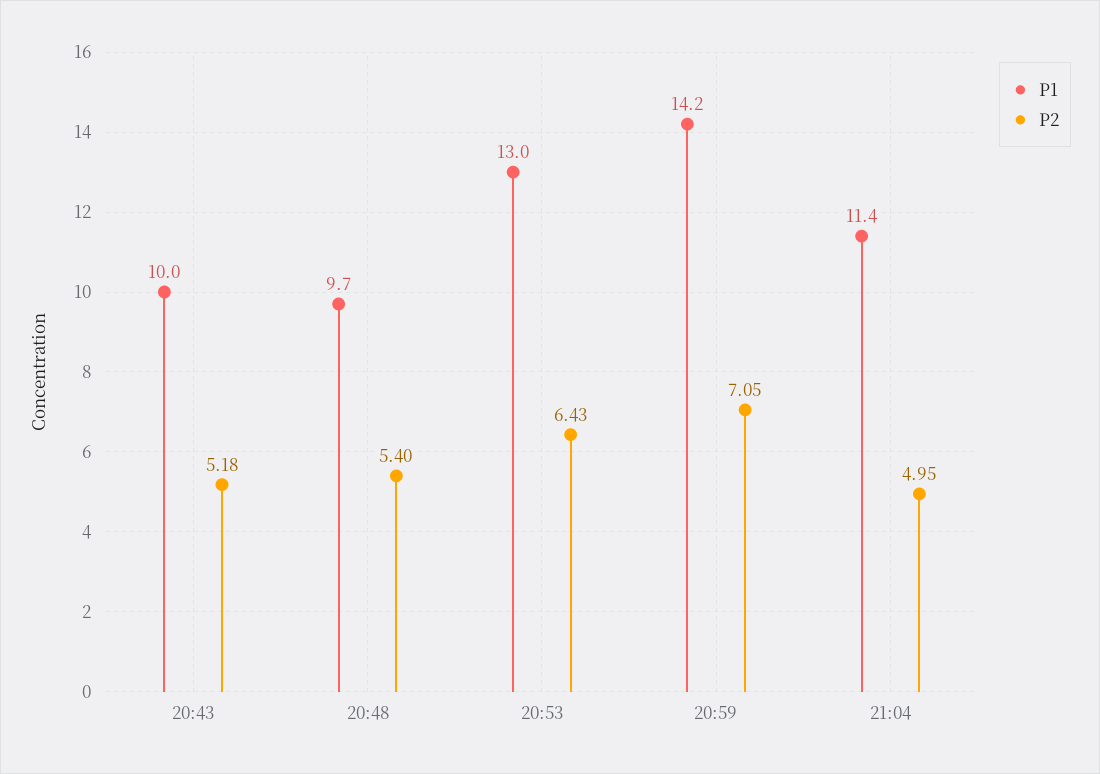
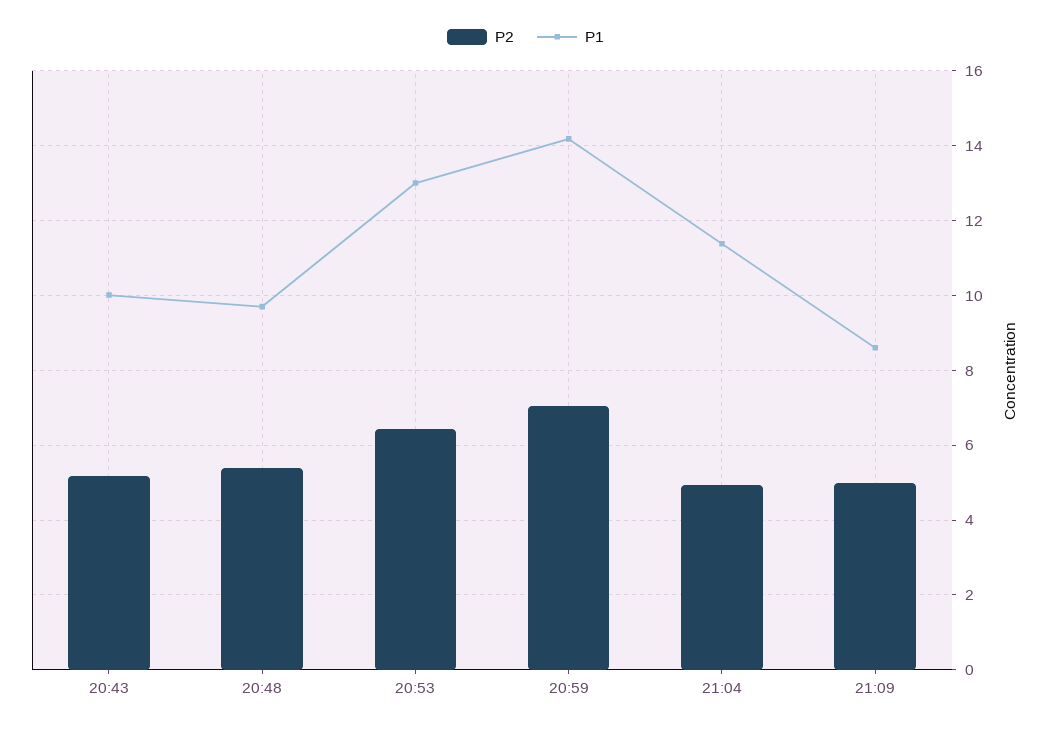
P2, 21:09: none -> 5
P1, 21:09: none -> 8.6

